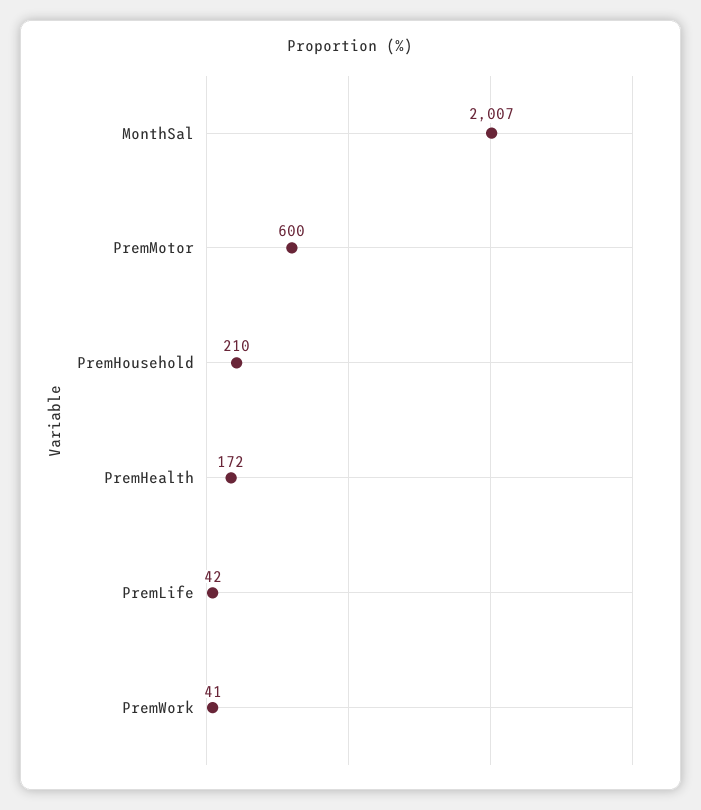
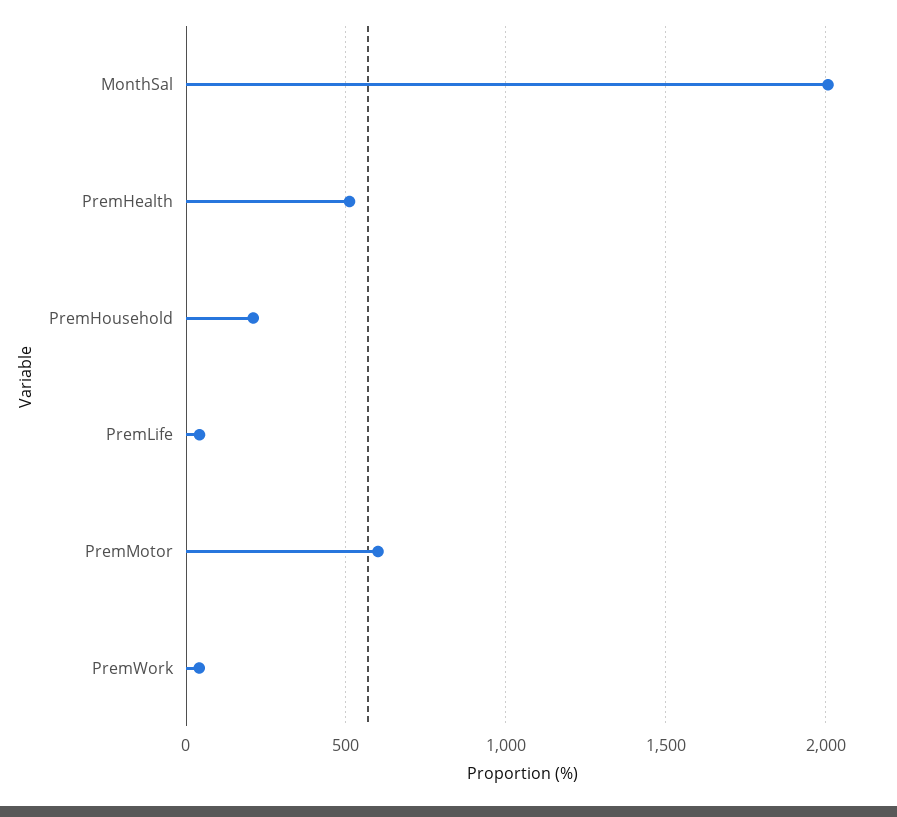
PremHealth: 172 -> 500

